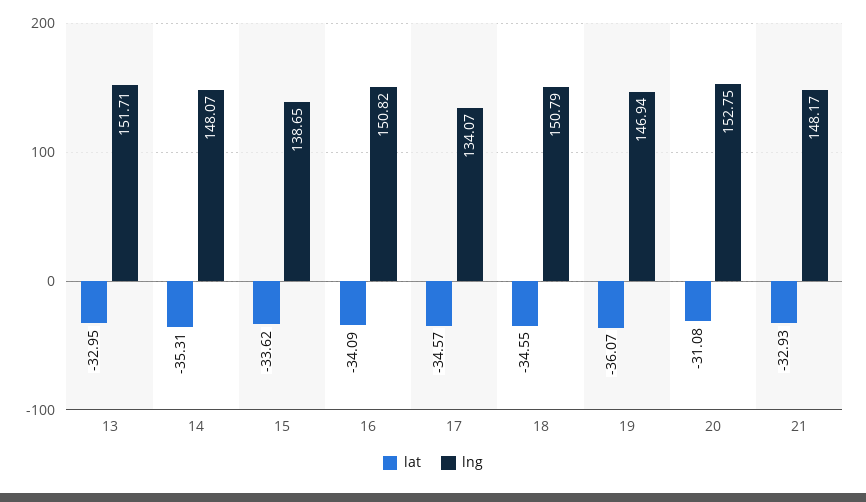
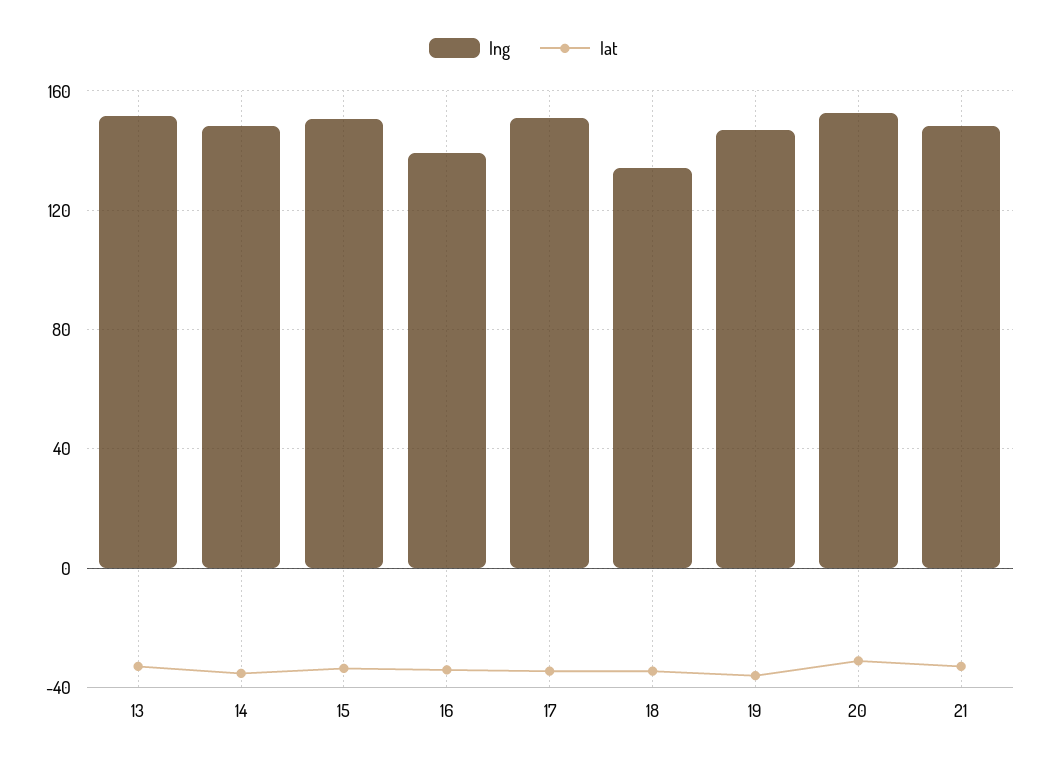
lng, 15: 138.65 -> 150
lng, 16: 150.82 -> 140
lng, 17: 134.07 -> 150
lng, 18: 150.79 -> 135

